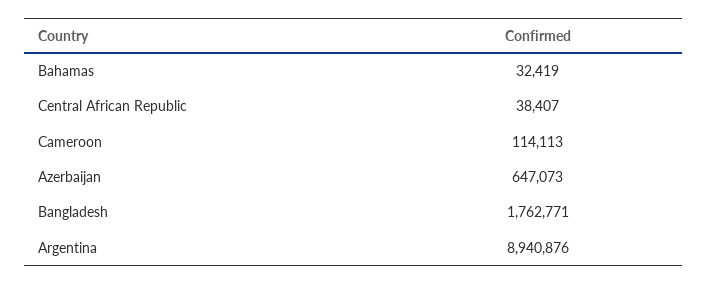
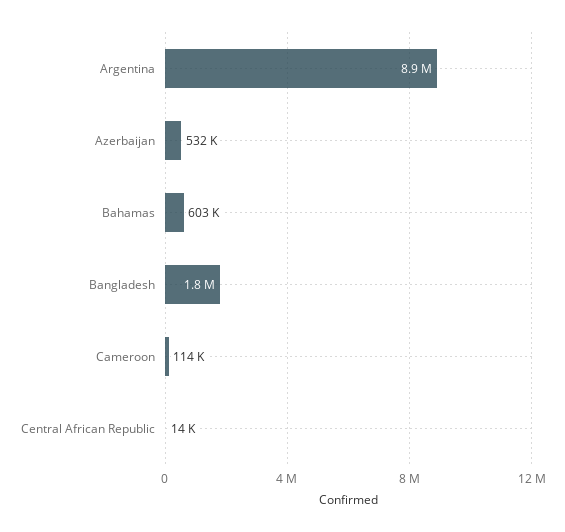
Bahamas: 32419 -> 603000
Central African Republic: 38407 -> 14000
Azerbaijan: 647073 -> 532000

